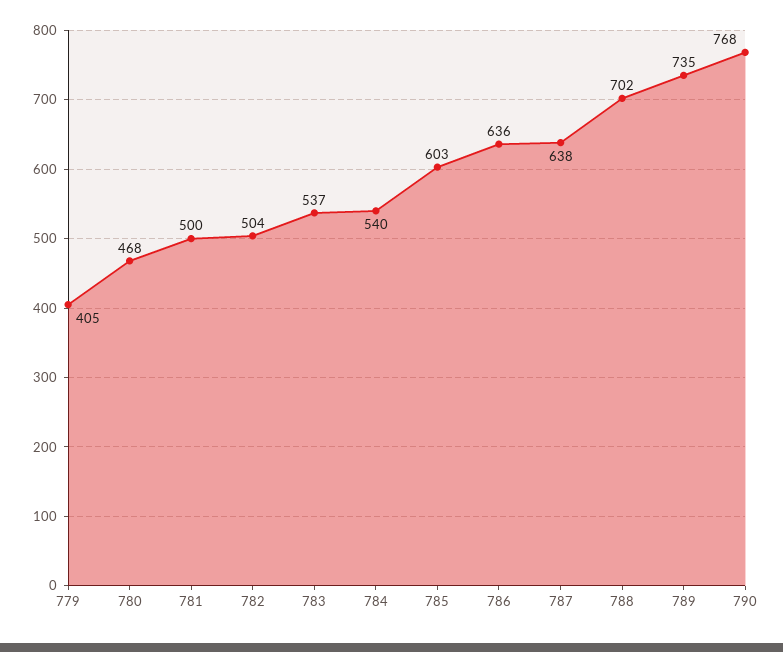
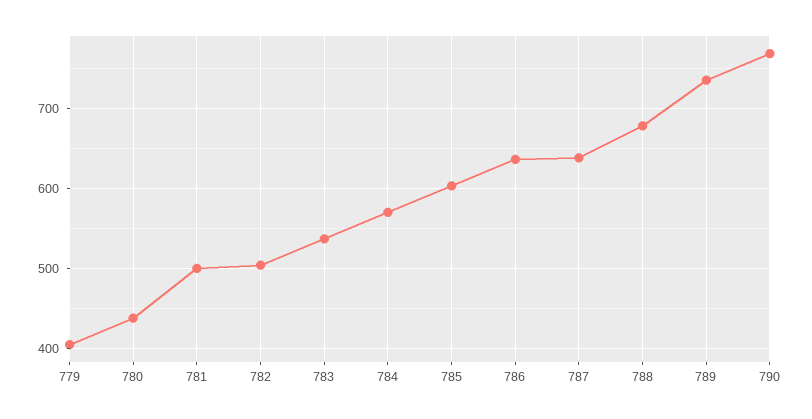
780: 468 -> 440
784: 540 -> 570
788: 702 -> 680

